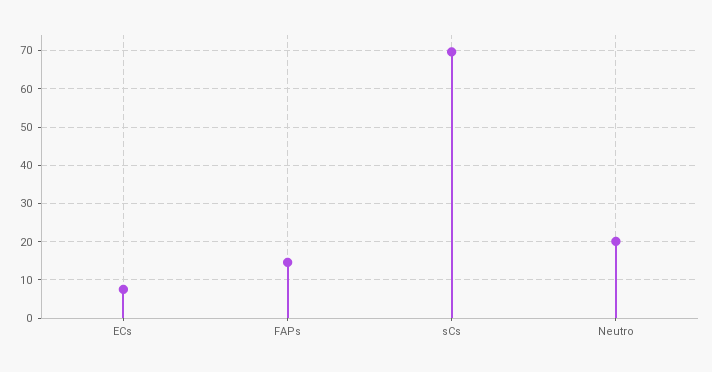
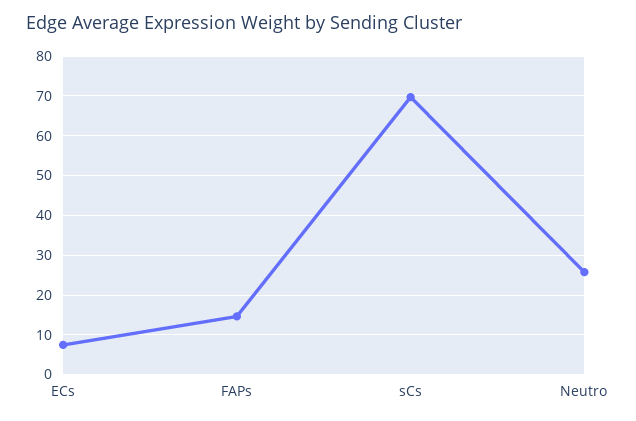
Neutro: 20 -> 26

